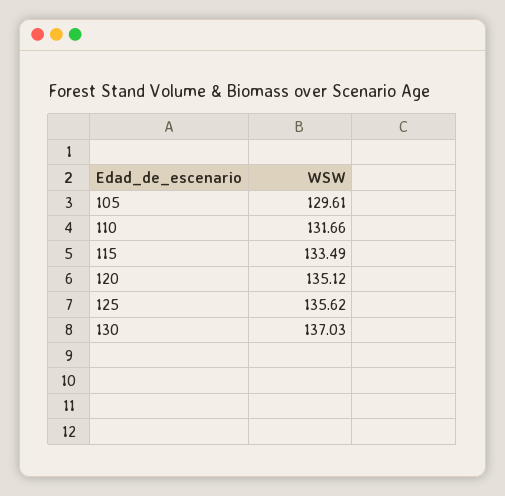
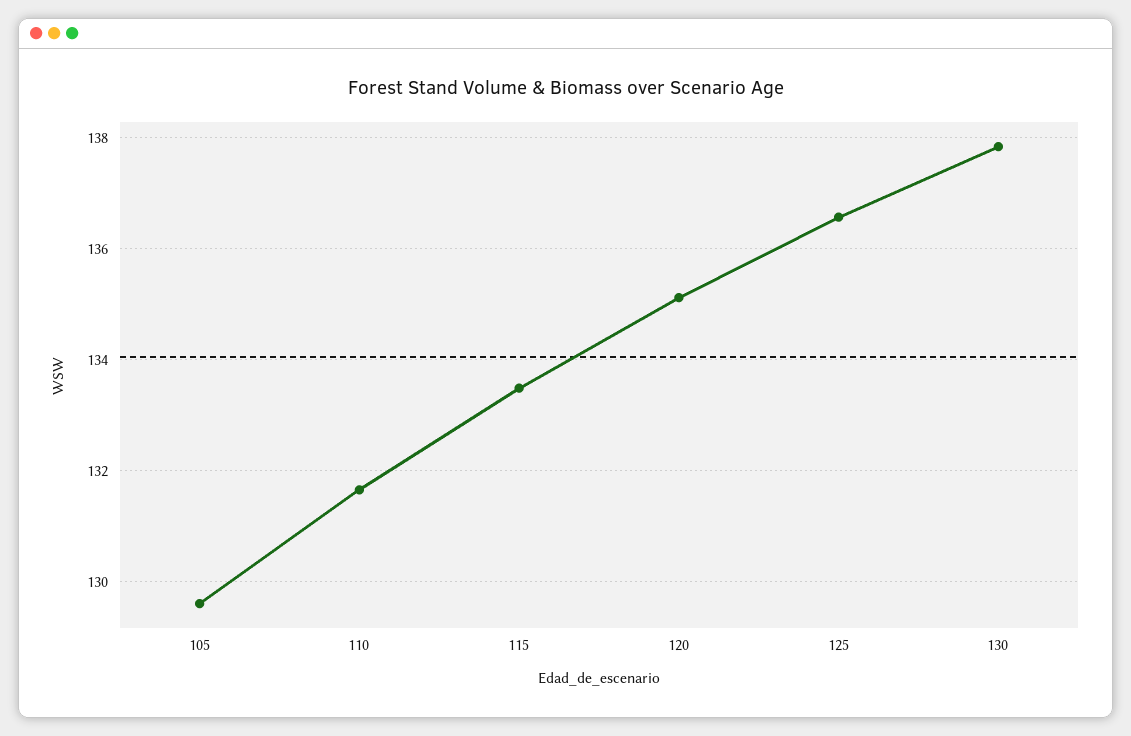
125: 135.62 -> 136.6
130: 137.03 -> 137.8

